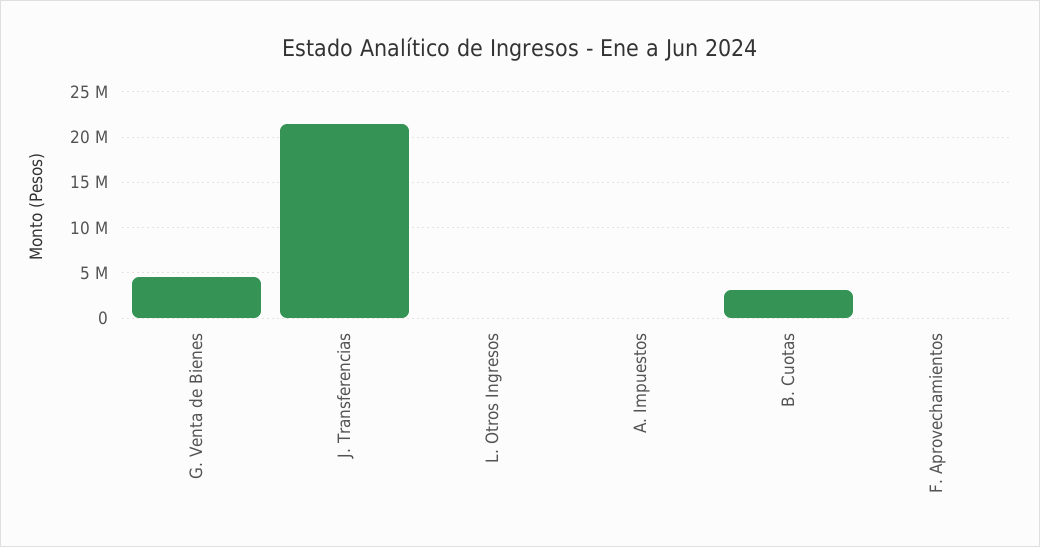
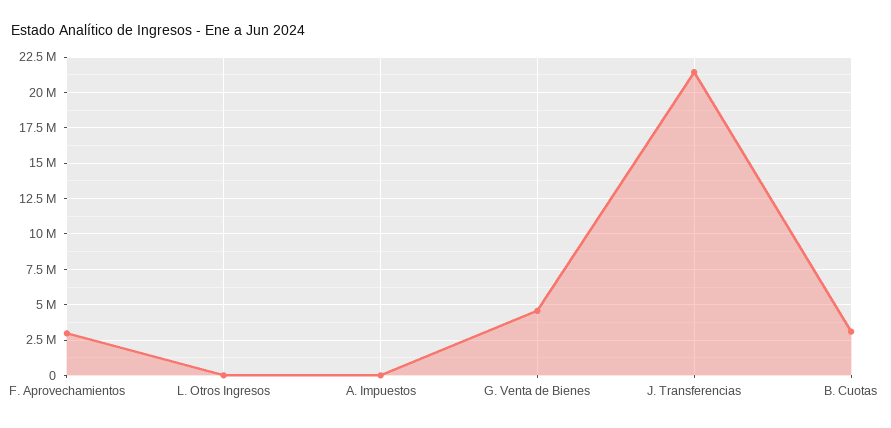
F. Aprovechamientos: 0 -> 3000000

